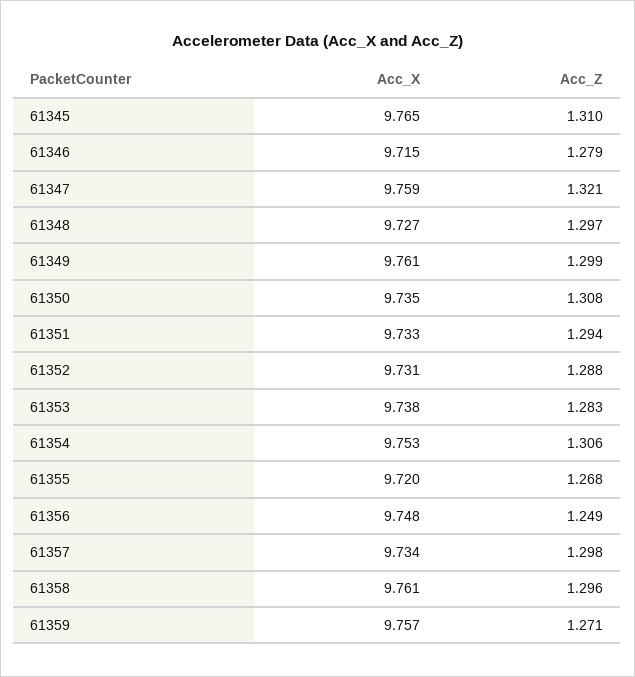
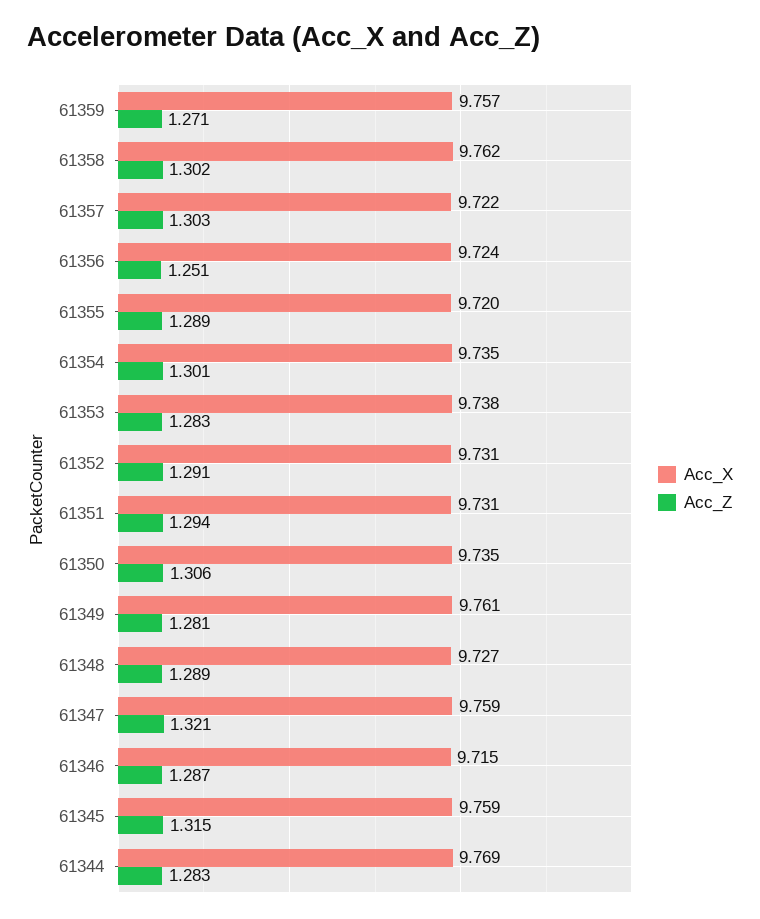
Acc_X, 61345: 9.765 -> 9.759
Acc_Z, 61345: 1.31 -> 1.315
Acc_Z, 61346: 1.279 -> 1.287
Acc_Z, 61348: 1.297 -> 1.289
Acc_Z, 61349: 1.299 -> 1.281
Acc_Z, 61350: 1.308 -> 1.306
Acc_X, 61351: 9.733 -> 9.731
Acc_Z, 61352: 1.288 -> 1.291
Acc_X, 61354: 9.753 -> 9.735
Acc_Z, 61354: 1.306 -> 1.301
Acc_Z, 61355: 1.268 -> 1.289
Acc_X, 61356: 9.748 -> 9.724
Acc_Z, 61356: 1.249 -> 1.251
Acc_X, 61357: 9.734 -> 9.722
Acc_Z, 61357: 1.298 -> 1.303
Acc_X, 61358: 9.761 -> 9.762
Acc_Z, 61358: 1.296 -> 1.302
Acc_X, 61344: none -> 9.769
Acc_Z, 61344: none -> 1.283

